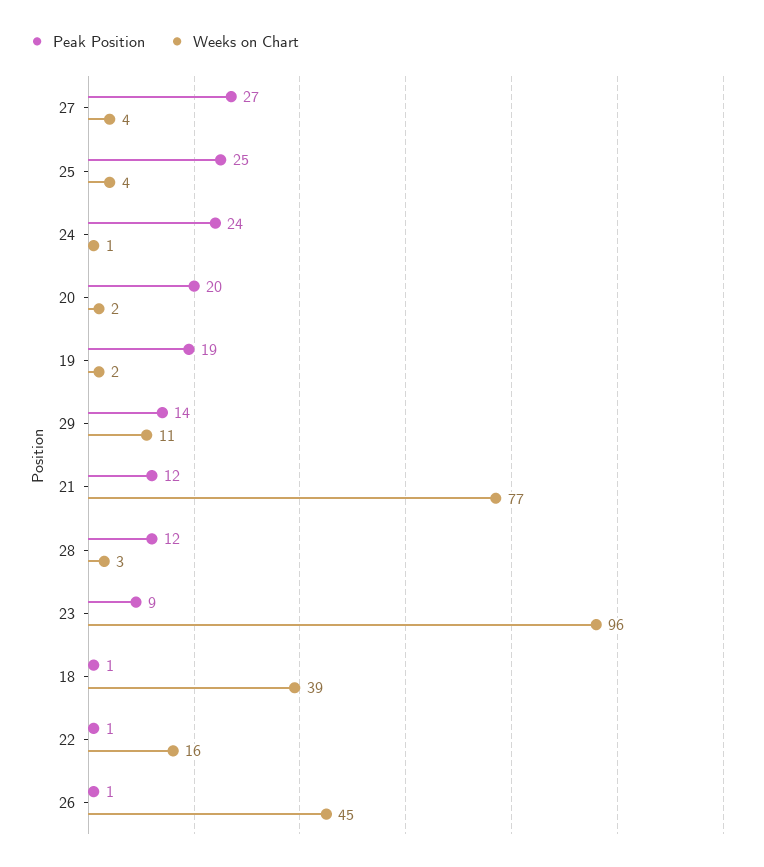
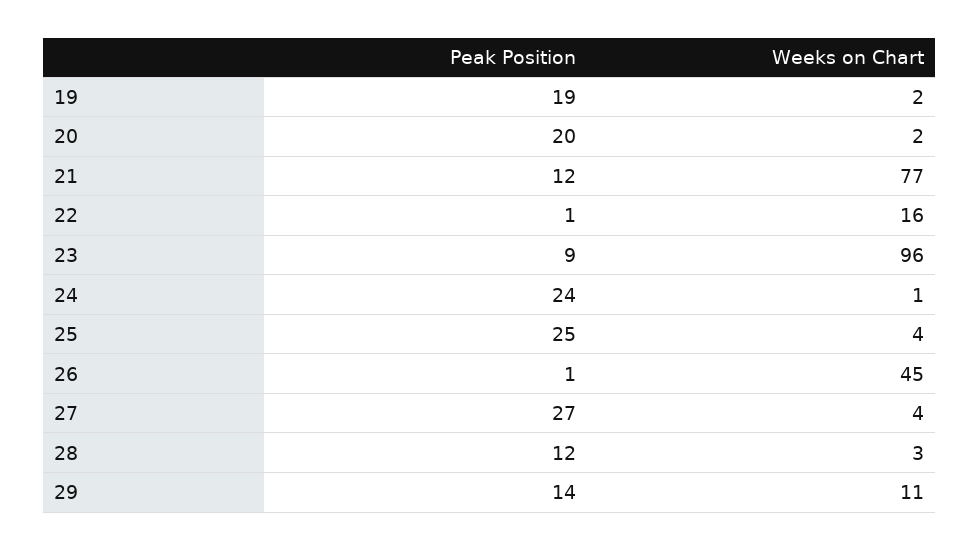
Peak Position, 18: 1 -> none
Weeks on Chart, 18: 39 -> none

